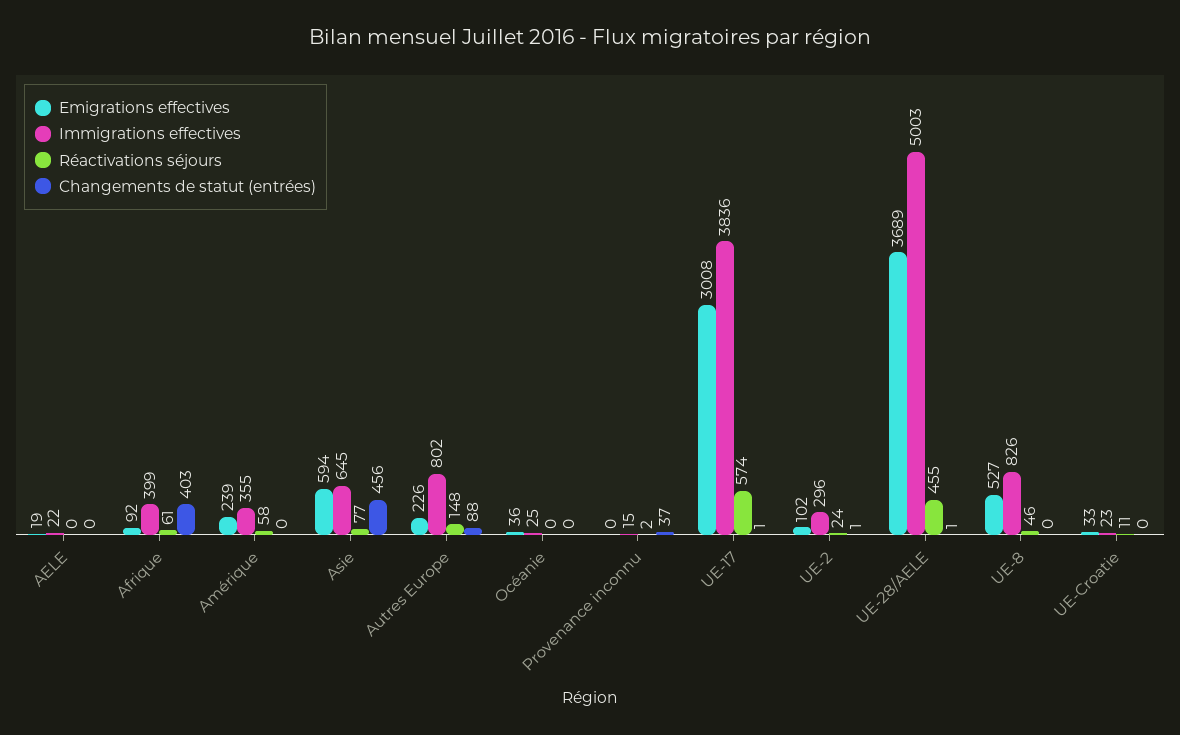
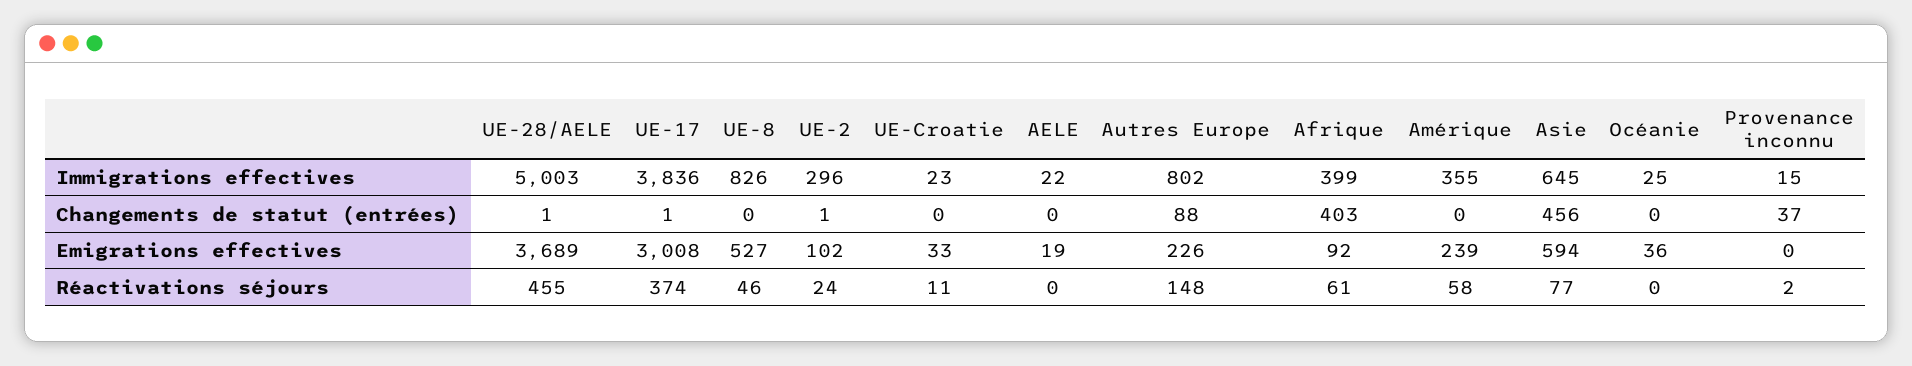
Réactivations séjours, UE-17: 574 -> 374

